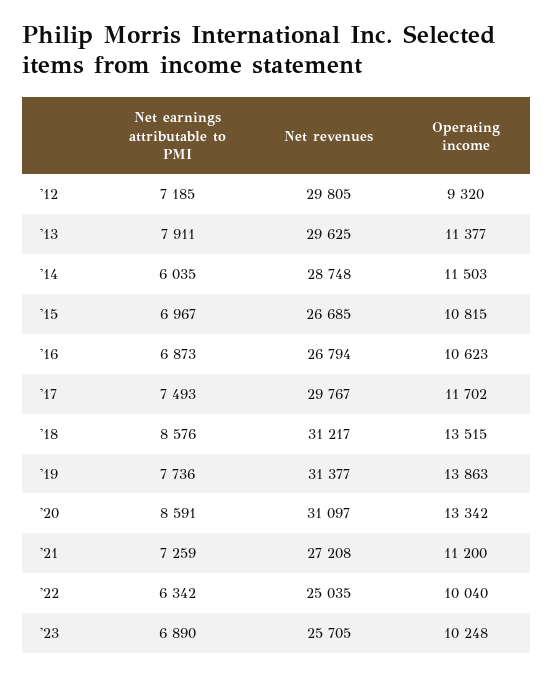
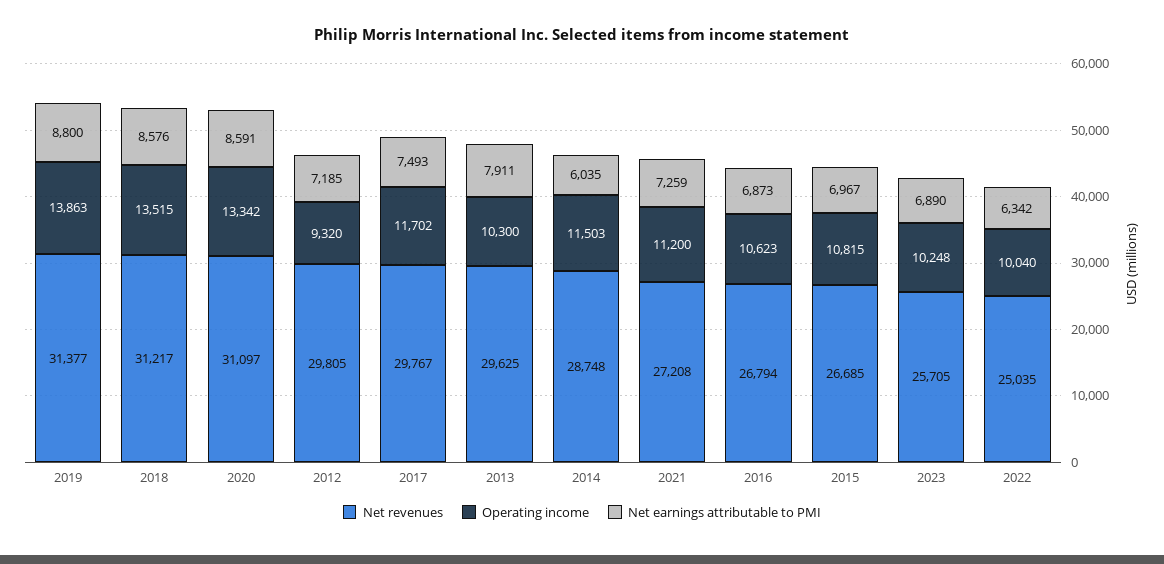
Operating income, '13: 11377 -> 10300
Net earnings attributable to PMI, '19: 7736 -> 8800

